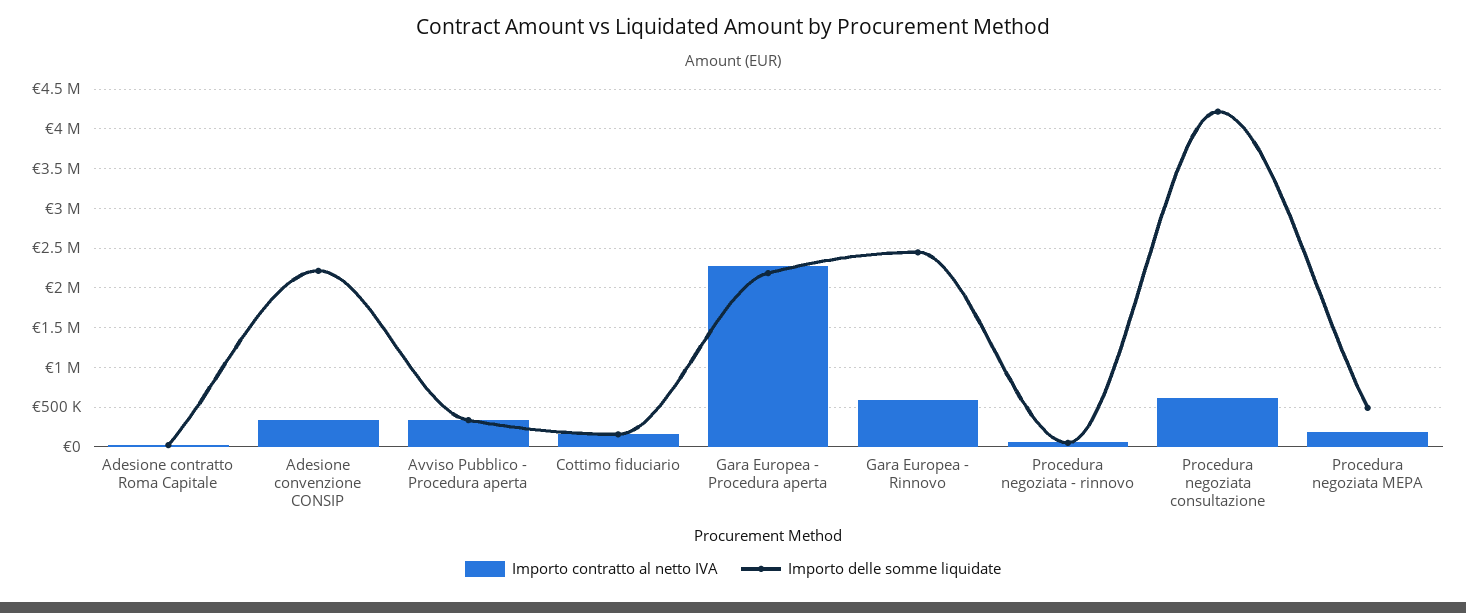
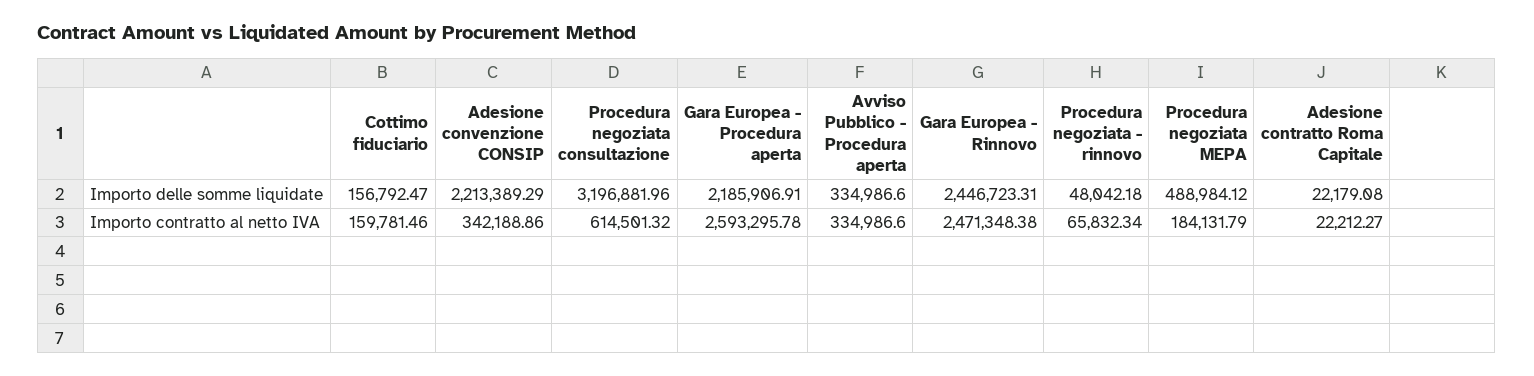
Importo contratto al netto IVA, Gara Europea - Procedura aperta: 2300000 -> 2593295.78
Importo contratto al netto IVA, Gara Europea - Rinnovo: 600000 -> 2471348.38
Importo delle somme liquidate, Procedura negoziata consultazione: 4200000 -> 3196881.96

